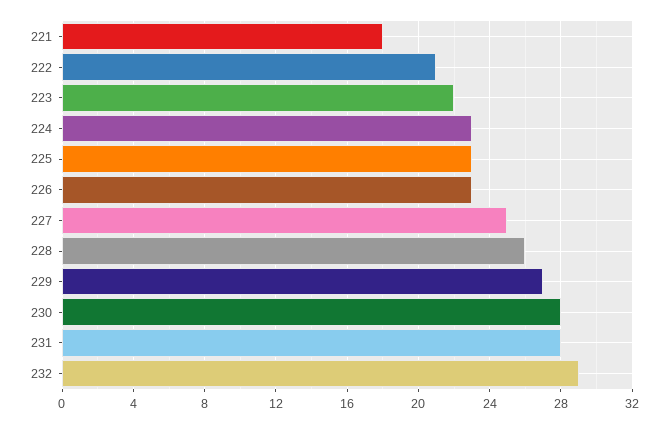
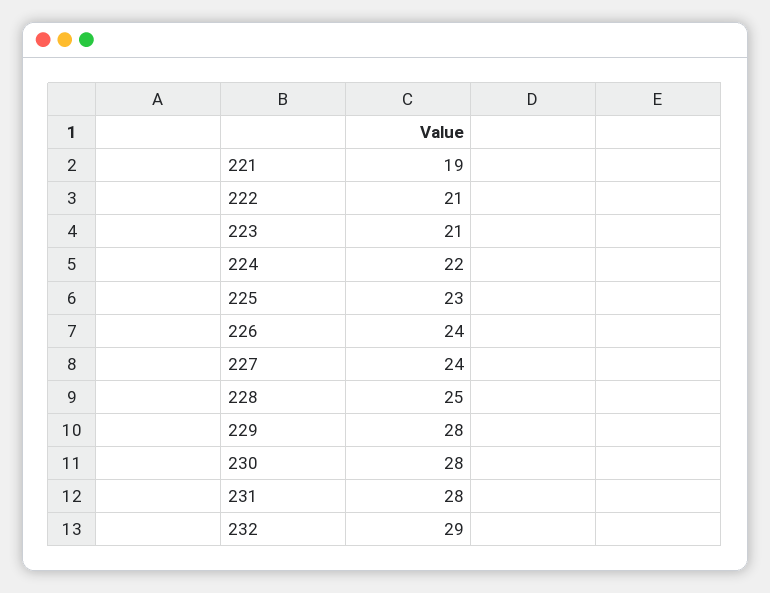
221: 18 -> 19
223: 22 -> 21
224: 23 -> 22
226: 23 -> 24
227: 25 -> 24
228: 26 -> 25
229: 27 -> 28

